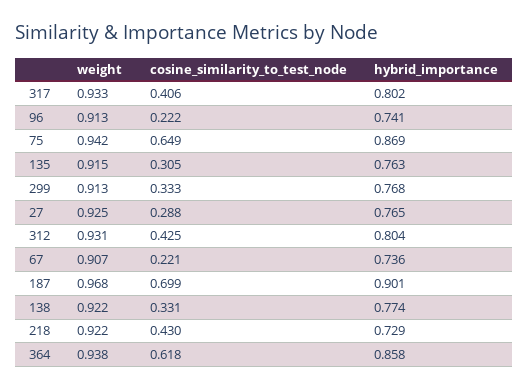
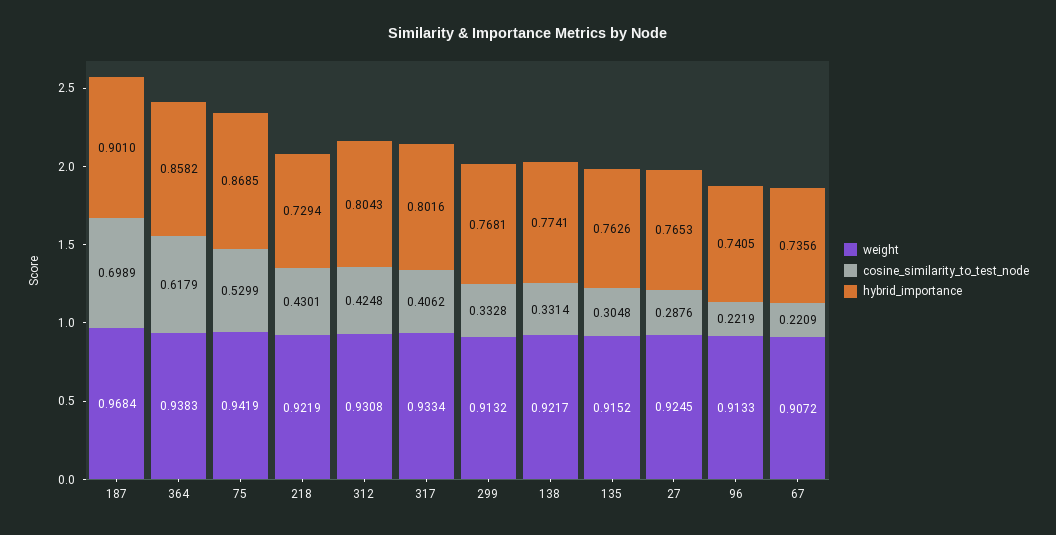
cosine_similarity_to_test_node, 75: 0.649 -> 0.5299

